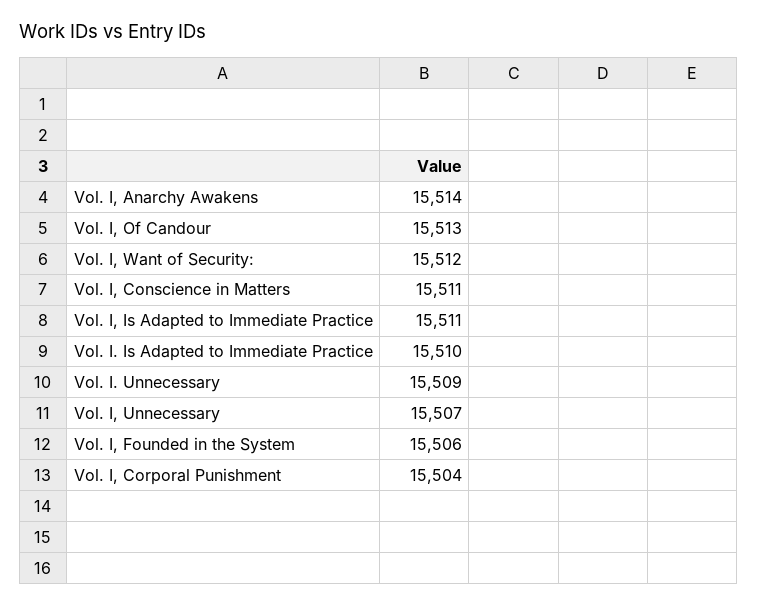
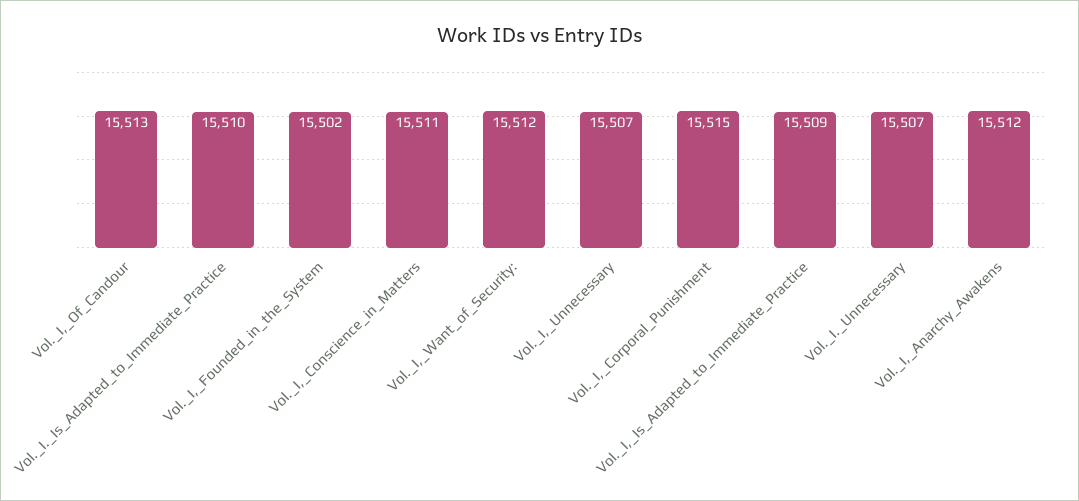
Vol. I, Anarchy Awakens: 15514 -> 15512
Vol. I, Is Adapted to Immediate Practice: 15511 -> 15509
Vol. I. Unnecessary: 15509 -> 15507
Vol. I, Founded in the System: 15506 -> 15502
Vol. I, Corporal Punishment: 15504 -> 15515

